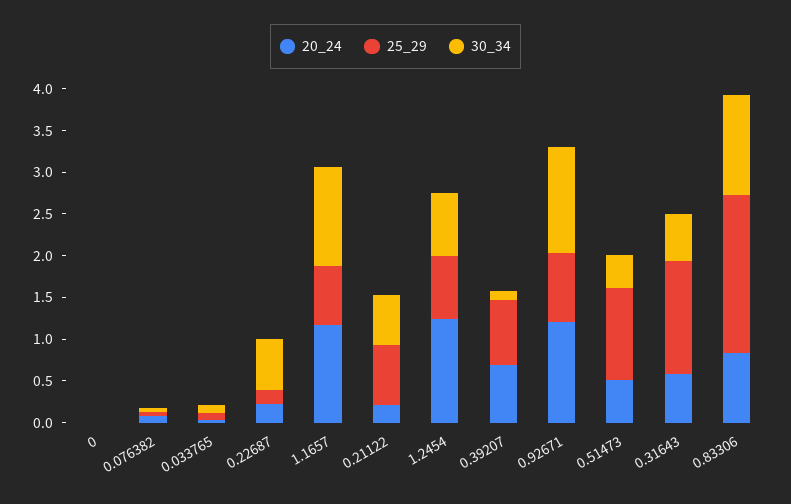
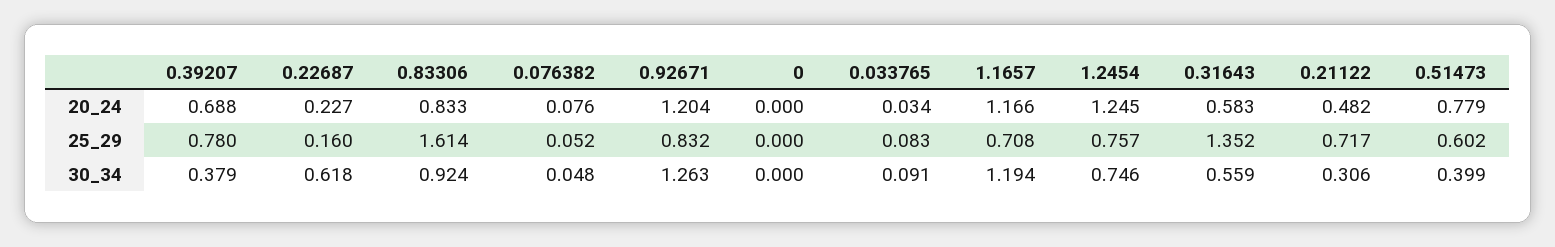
20_24, 0.21122: 0.2 -> 0.482
30_34, 0.21122: 0.6 -> 0.306
30_34, 0.39207: 0.1 -> 0.379
20_24, 0.51473: 0.5 -> 0.779
25_29, 0.51473: 1.1 -> 0.602
25_29, 0.83306: 1.9 -> 1.614
30_34, 0.83306: 1.2 -> 0.924

